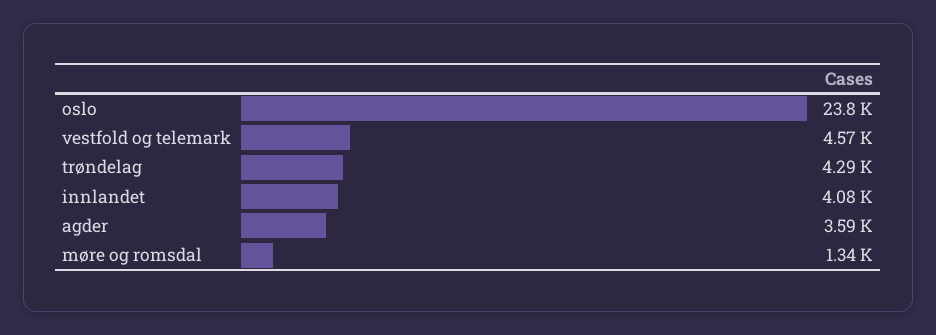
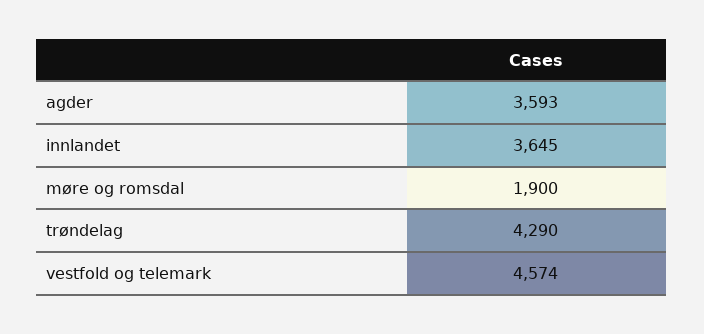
oslo: 23800 -> none
innlandet: 4080 -> 3645
møre og romsdal: 1340 -> 1900

